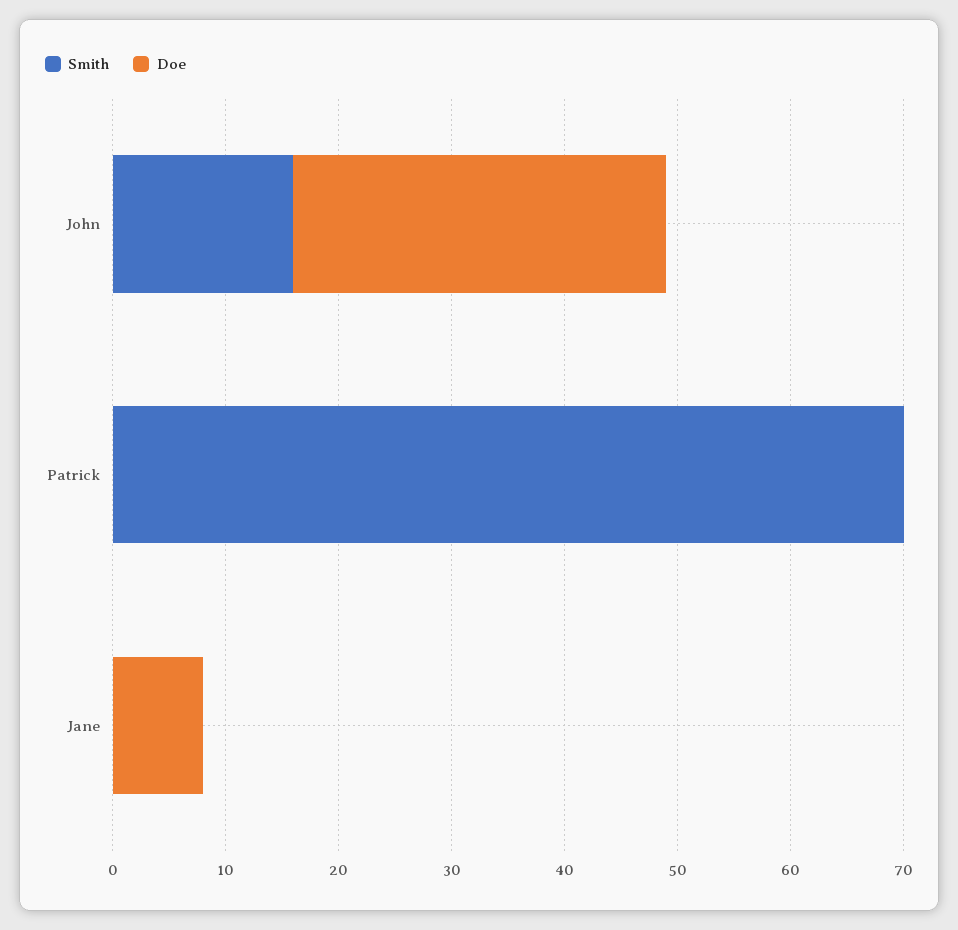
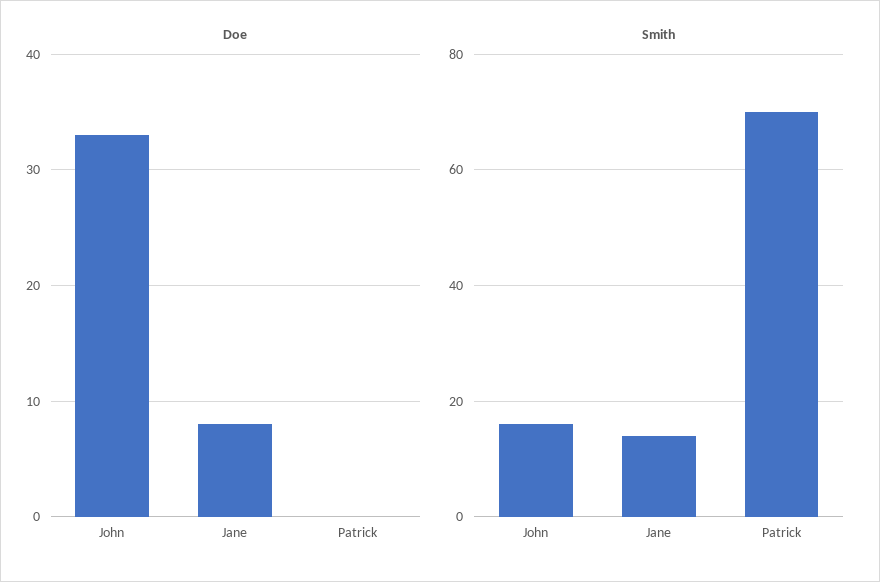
Smith, Jane: 0 -> 15

